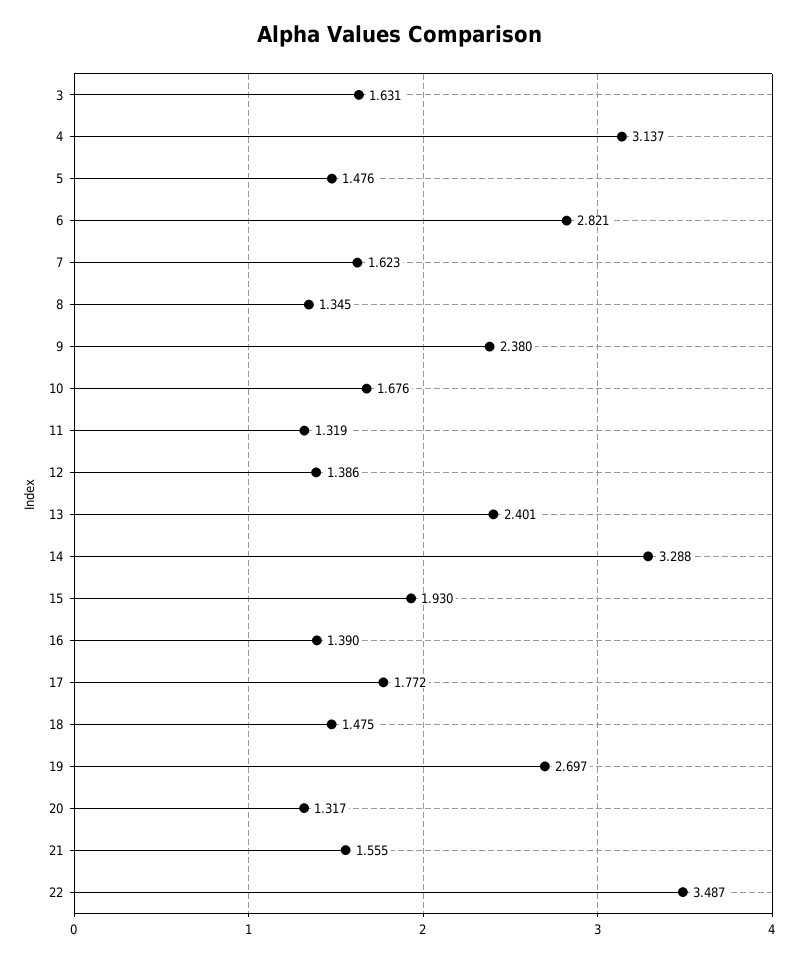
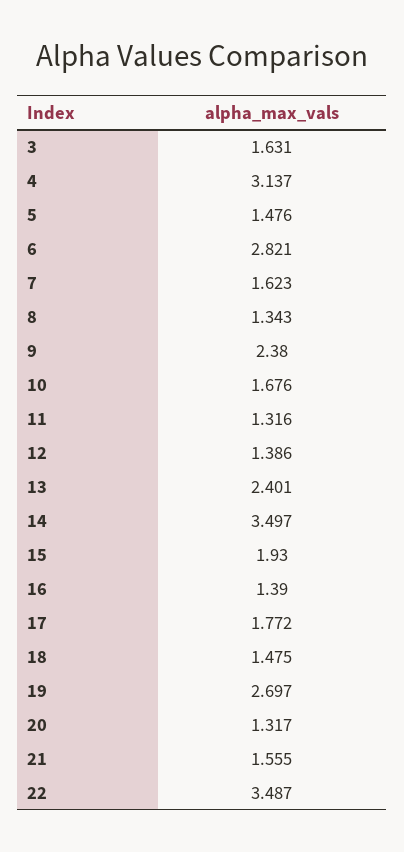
8: 1.345 -> 1.343
11: 1.319 -> 1.316
14: 3.288 -> 3.497

